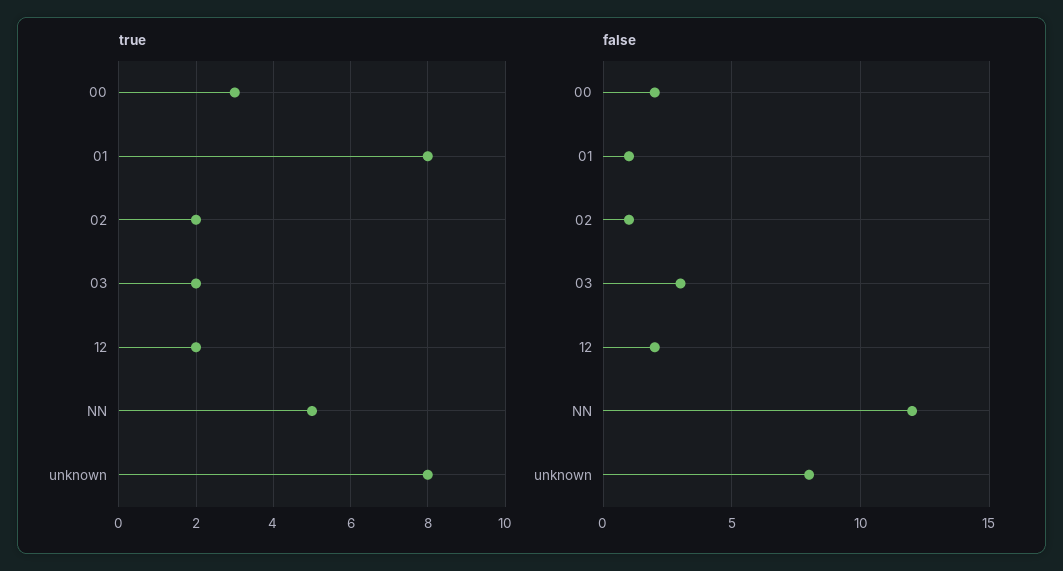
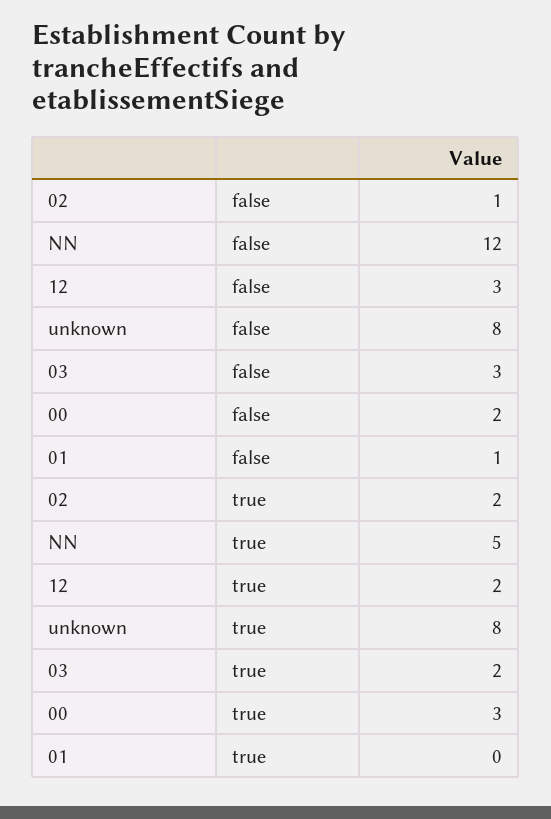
true, 01: 8 -> 0
false, 12: 2 -> 3

